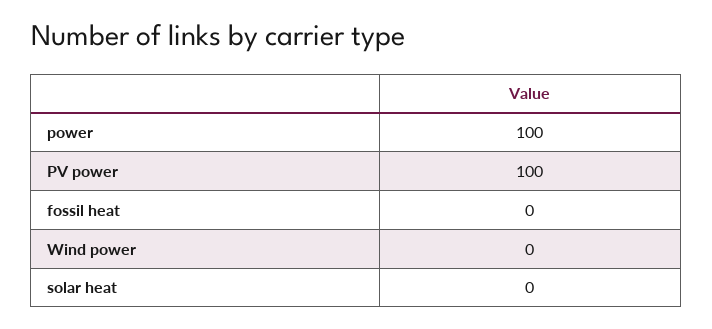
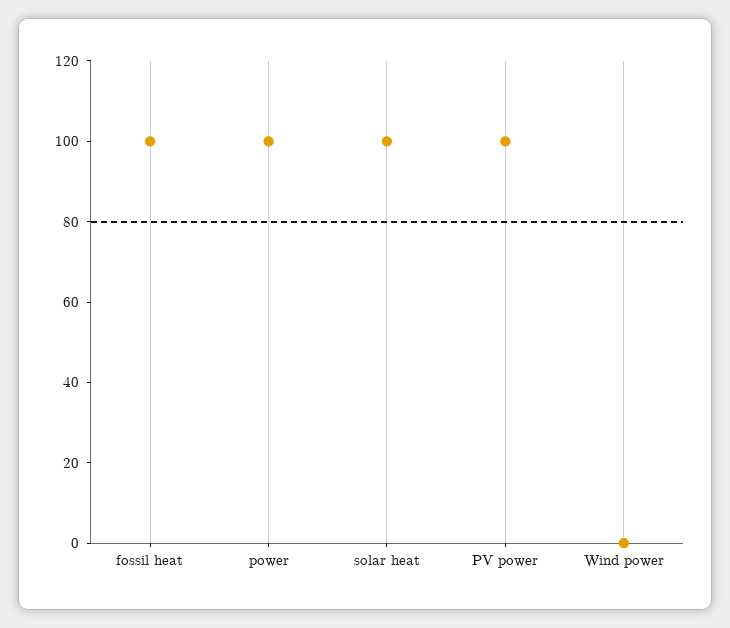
fossil heat: 0 -> 100
solar heat: 0 -> 100

